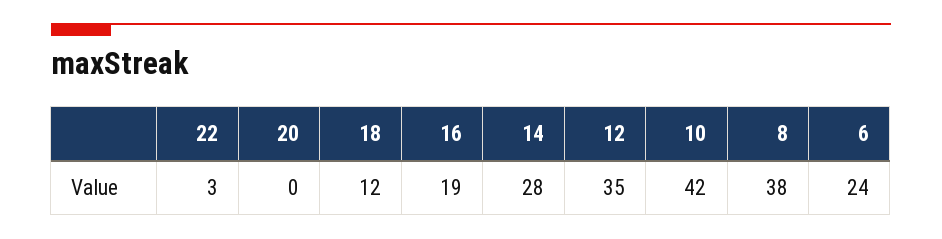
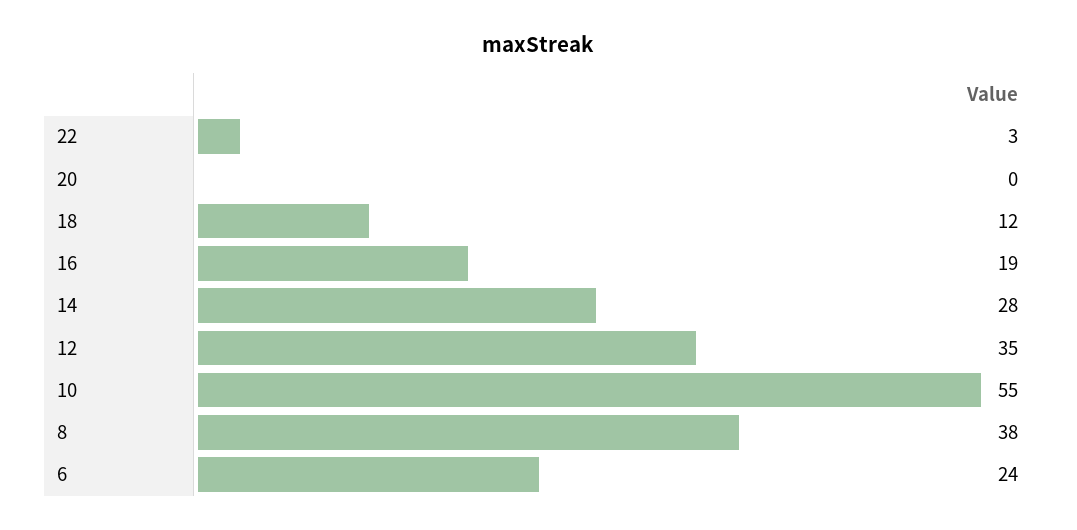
10: 42 -> 55

